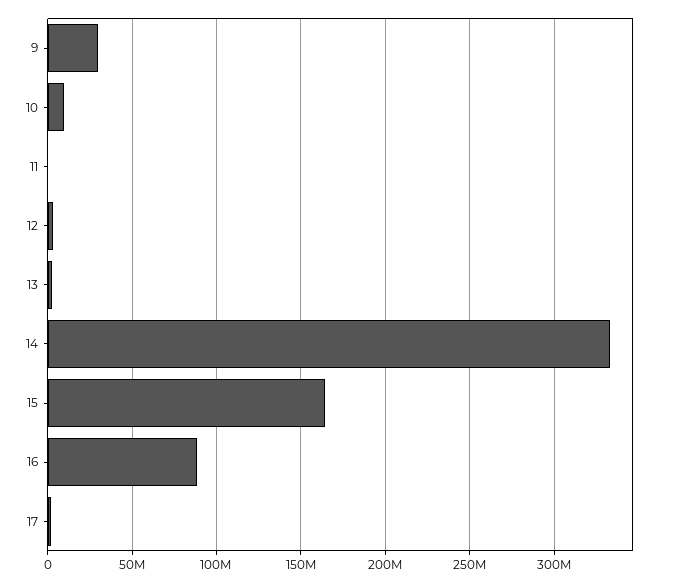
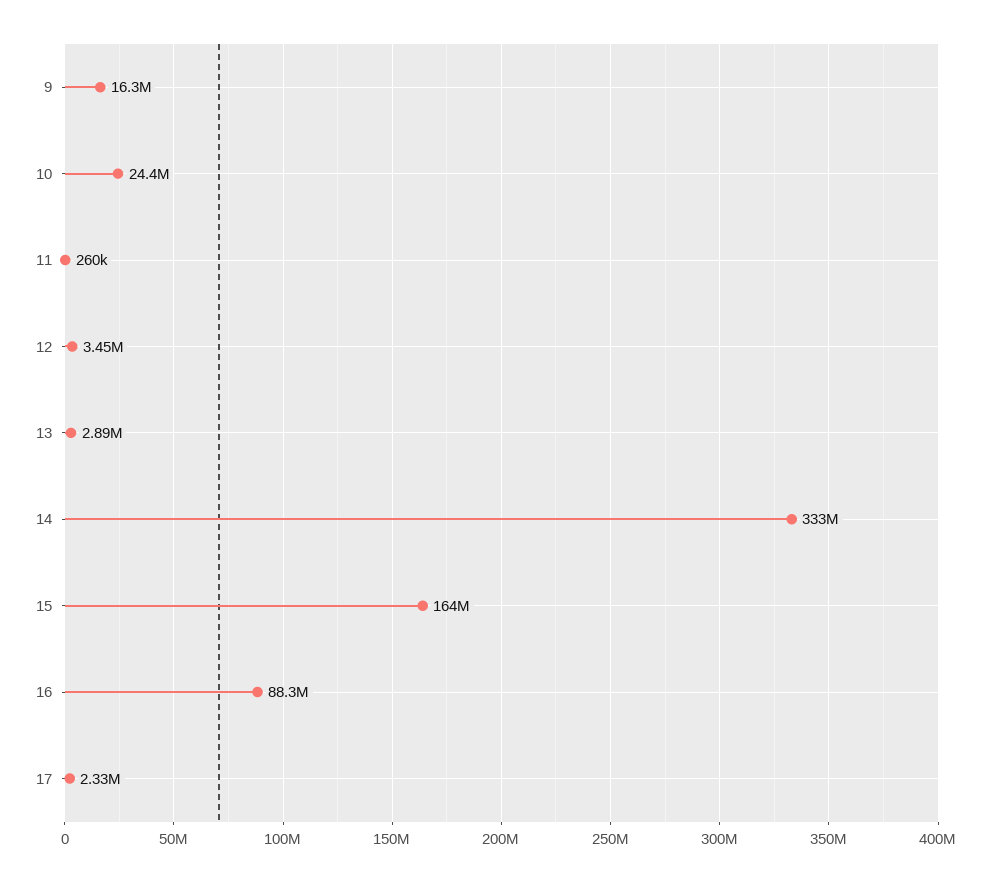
9: 30000000 -> 16300000
10: 10000000 -> 24400000

